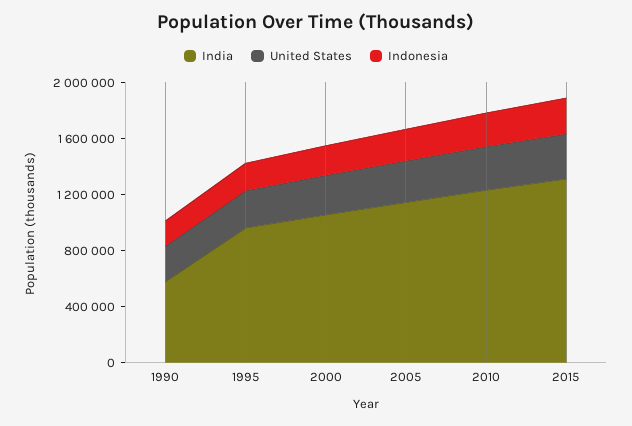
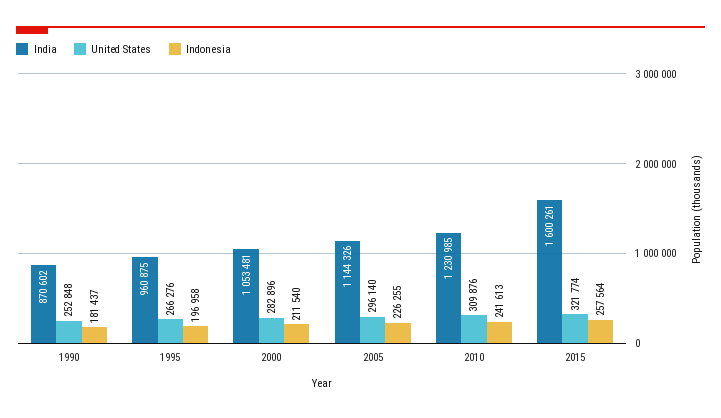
India, 1990: 600000 -> 870602
India, 2015: 1300000 -> 1600261

